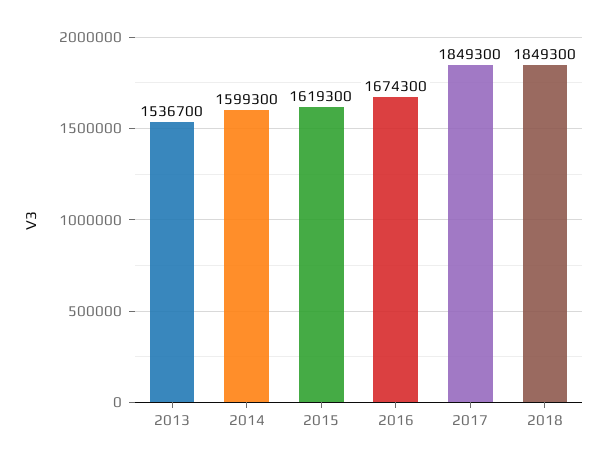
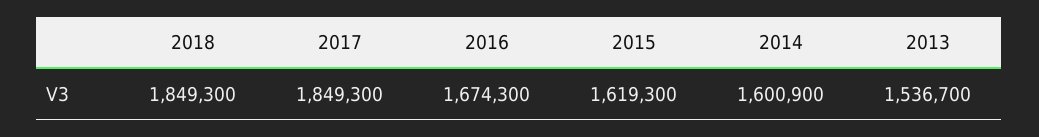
2014: 1599300 -> 1600900

